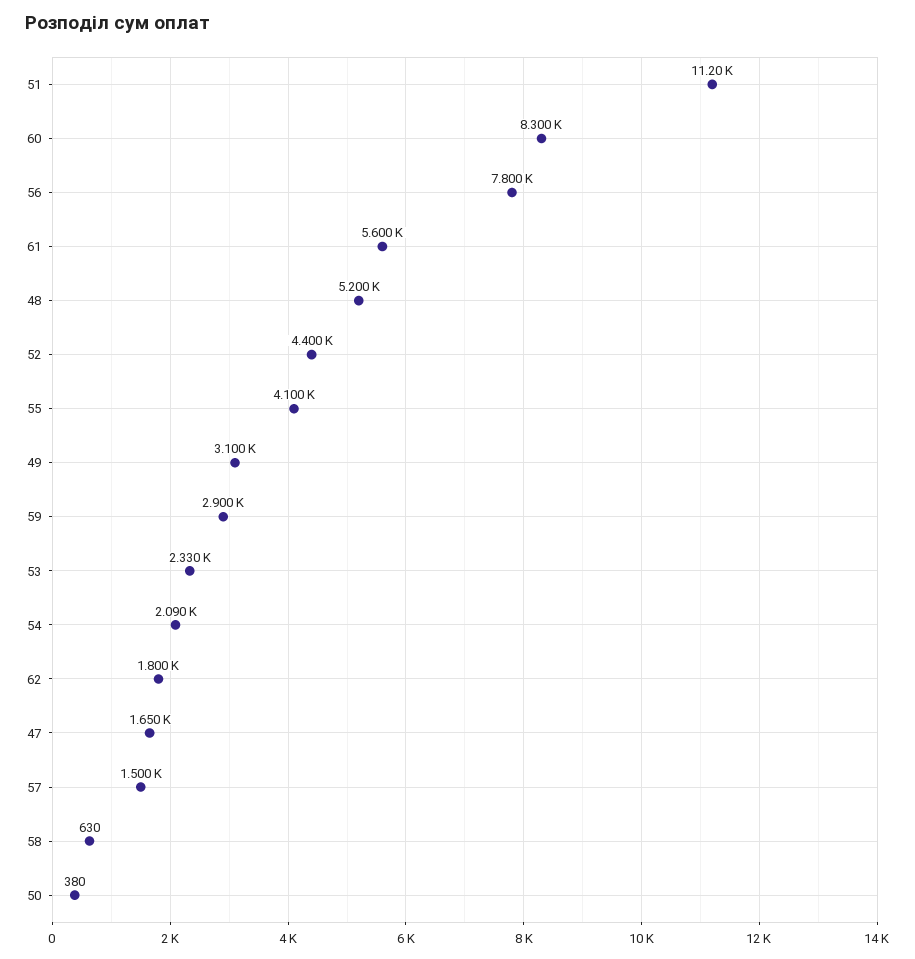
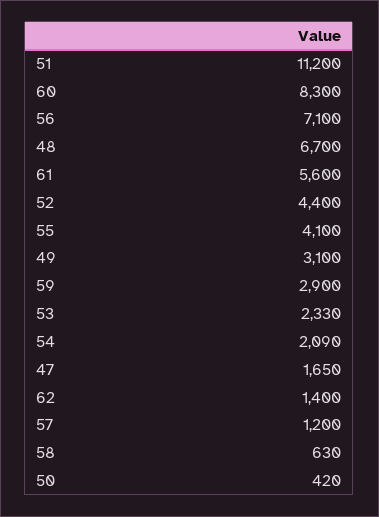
56: 7800 -> 7100
48: 5200 -> 6700
62: 1800 -> 1400
57: 1500 -> 1200
50: 380 -> 420

